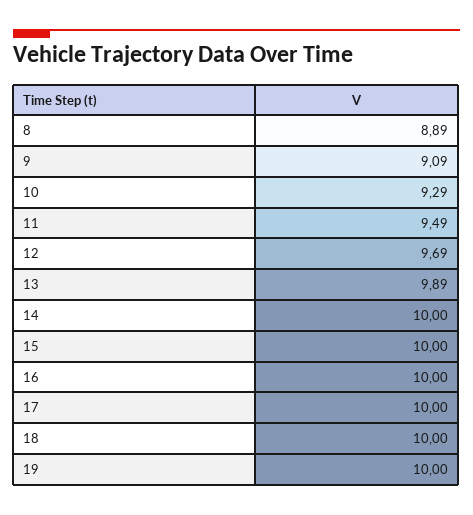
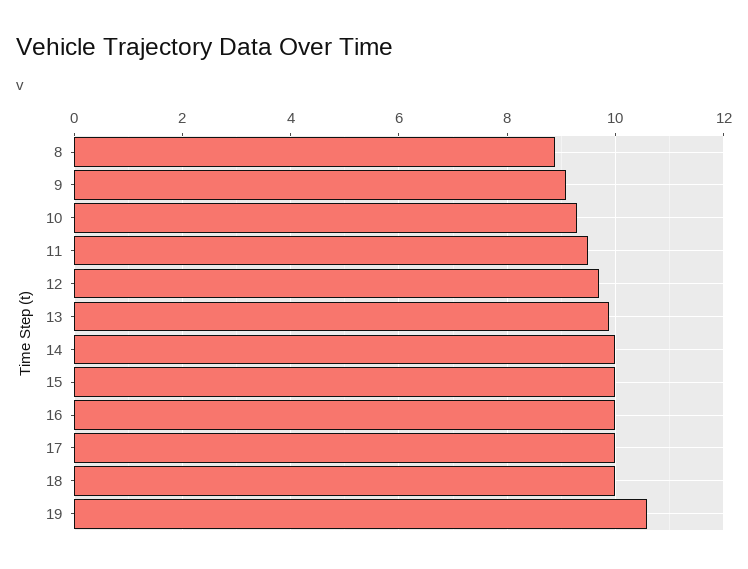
19: 10 -> 10.6

